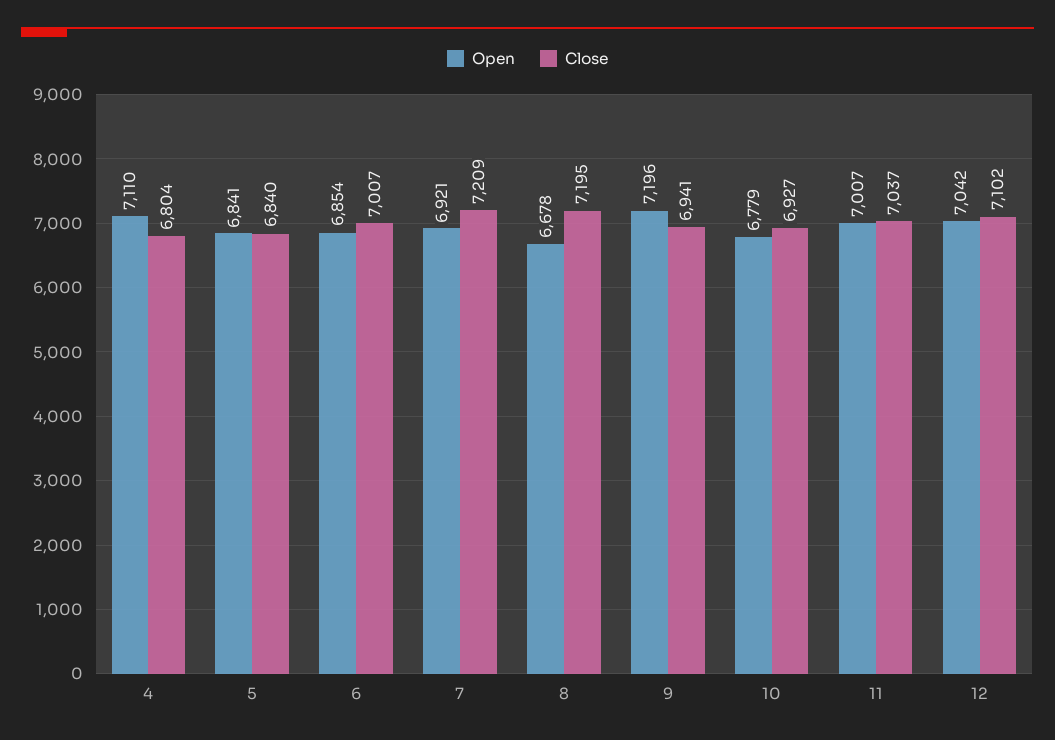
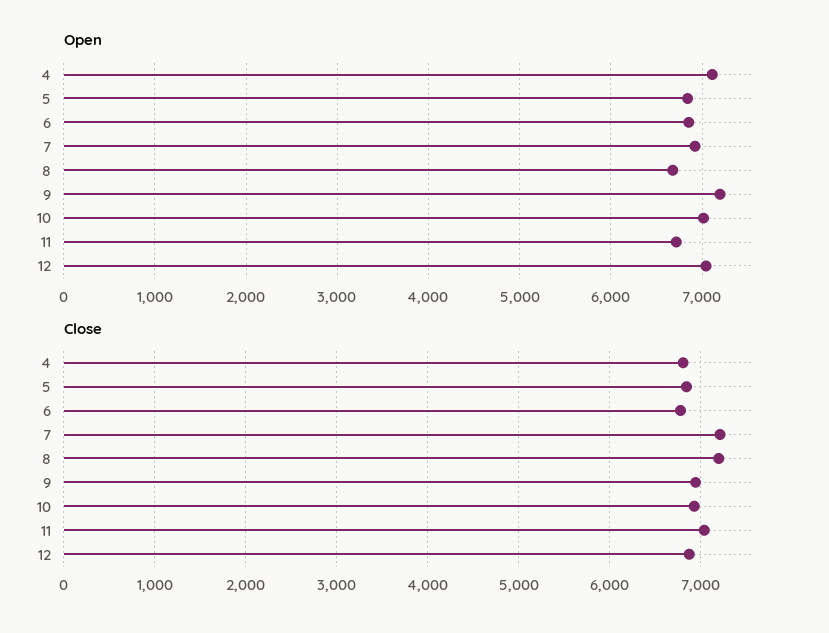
Close, 6: 7007 -> 6800
Open, 10: 6779 -> 7000
Open, 11: 7007 -> 6700
Close, 12: 7102 -> 6900

